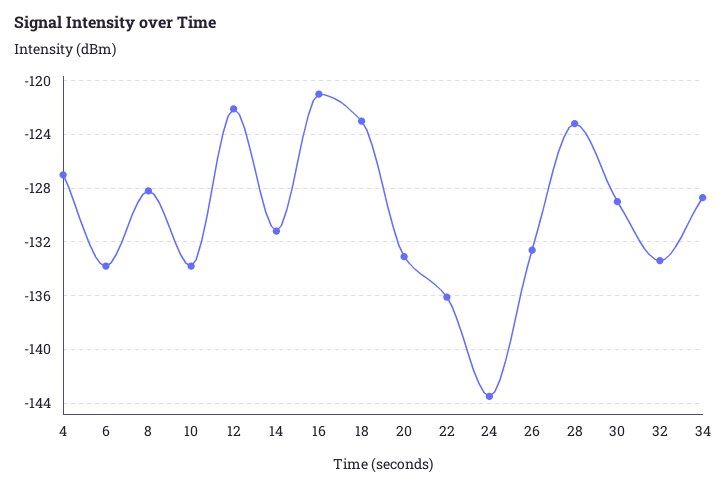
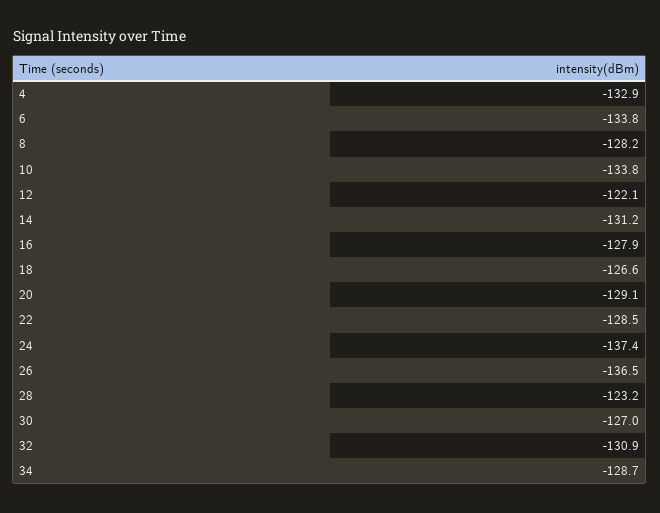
4: -127 -> -132.9
16: -121 -> -127.9
18: -123 -> -126.6
20: -133 -> -129.1
22: -136 -> -128.5
24: -143.5 -> -137.4
26: -132.5 -> -136.5
30: -129 -> -127
32: -133.5 -> -130.9

